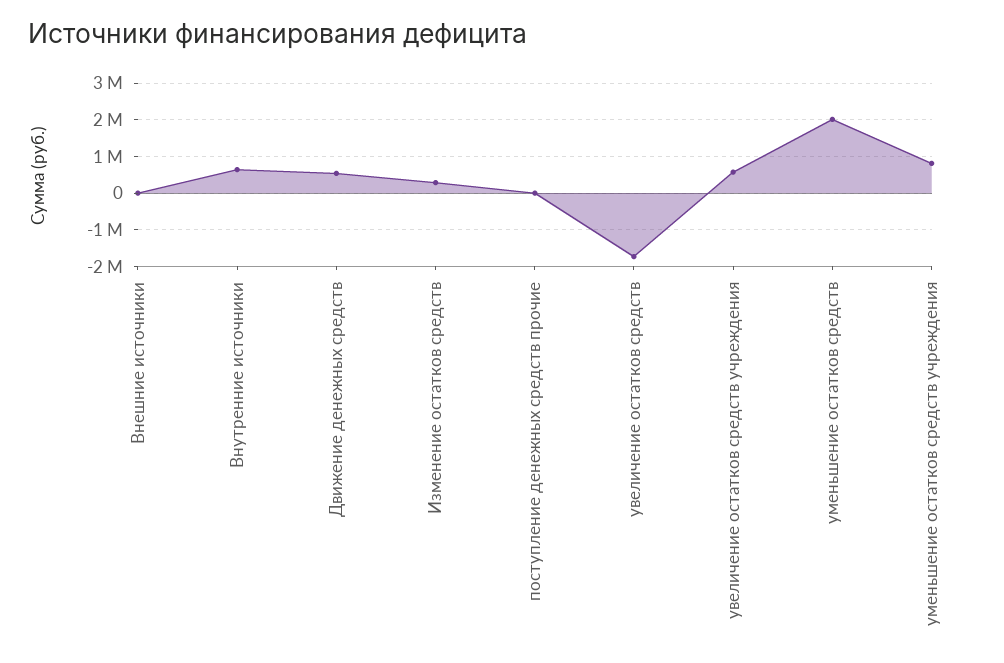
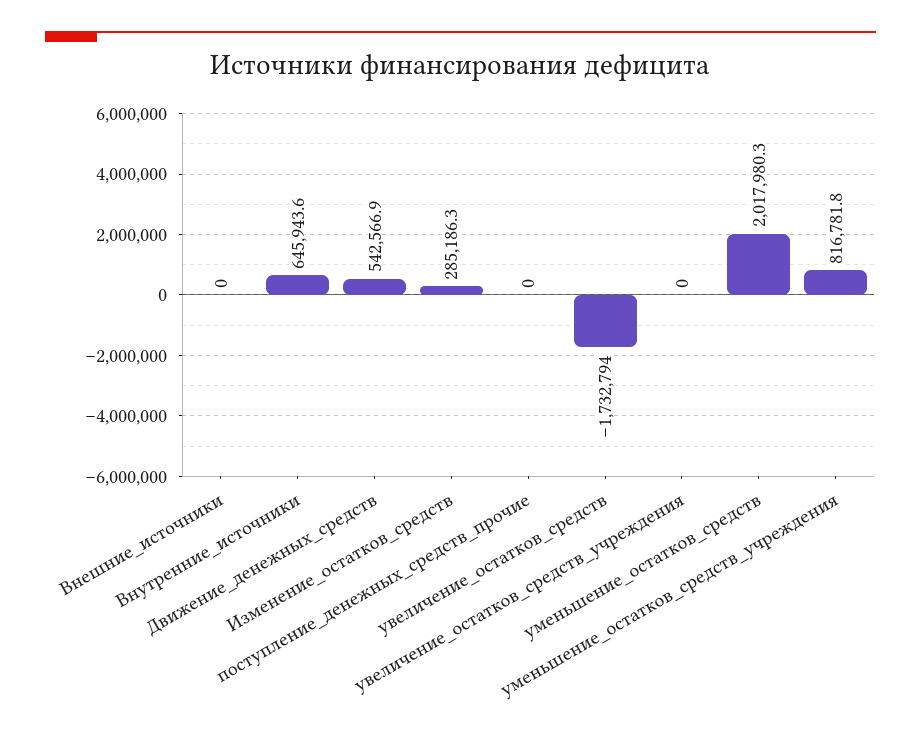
увеличение остатков средств учреждения: 600000 -> 0

